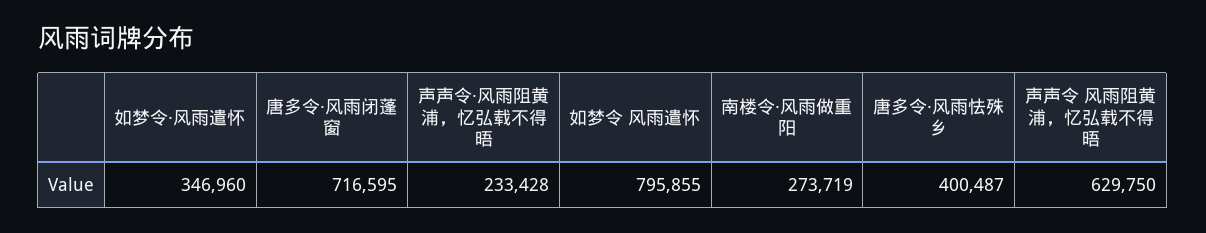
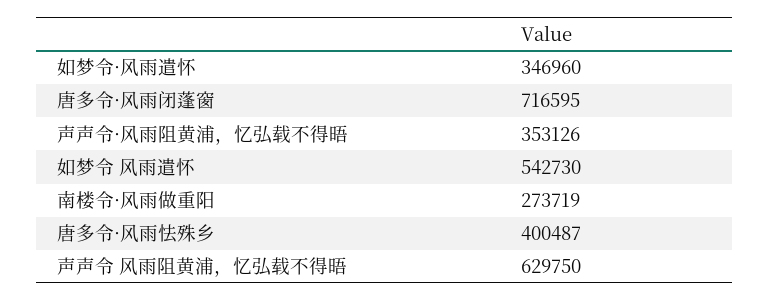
声声令·风雨阻黄浦，忆弘载不得晤: 233428 -> 353126
如梦令 风雨遣怀: 795855 -> 542730

